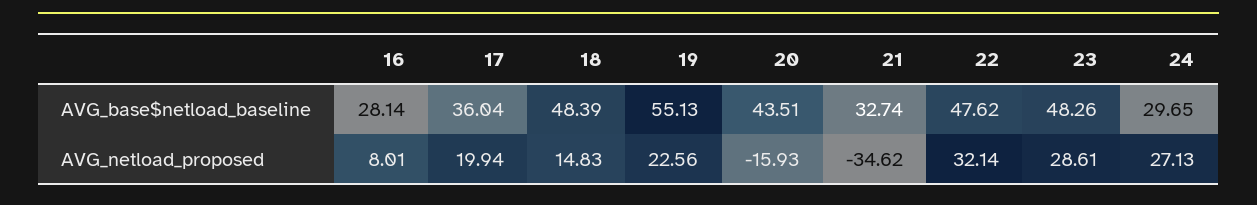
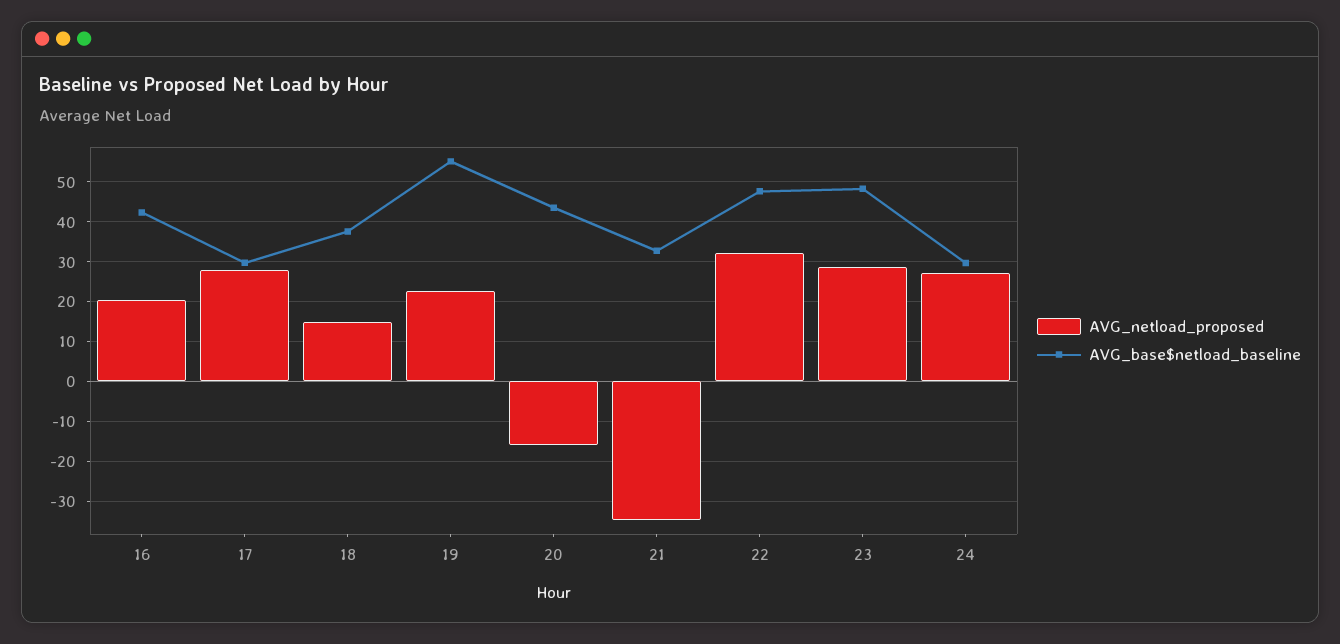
AVG_base$netload_baseline, 16: 28.14 -> 42
AVG_base$netload_baseline, 17: 36.04 -> 30
AVG_base$netload_baseline, 18: 48.39 -> 38
AVG_netload_proposed, 16: 8.01 -> 20
AVG_netload_proposed, 17: 19.94 -> 28

